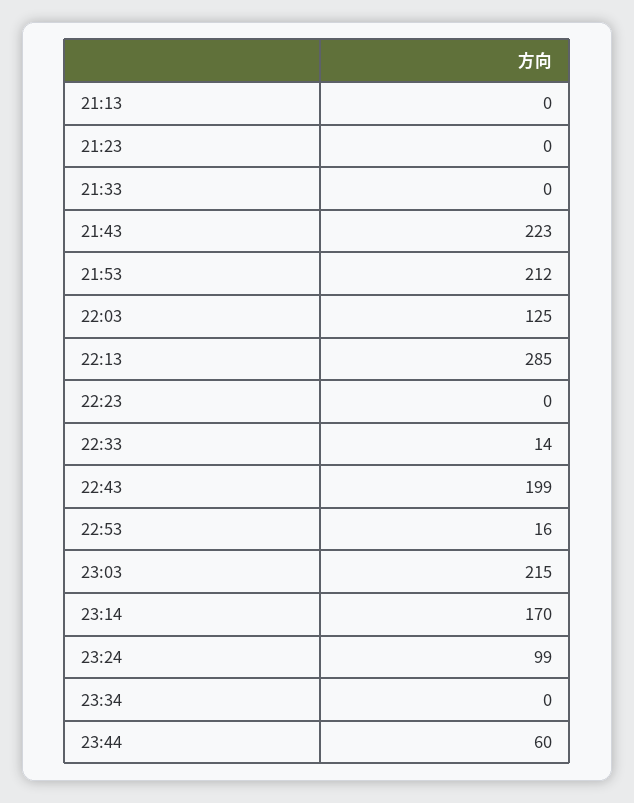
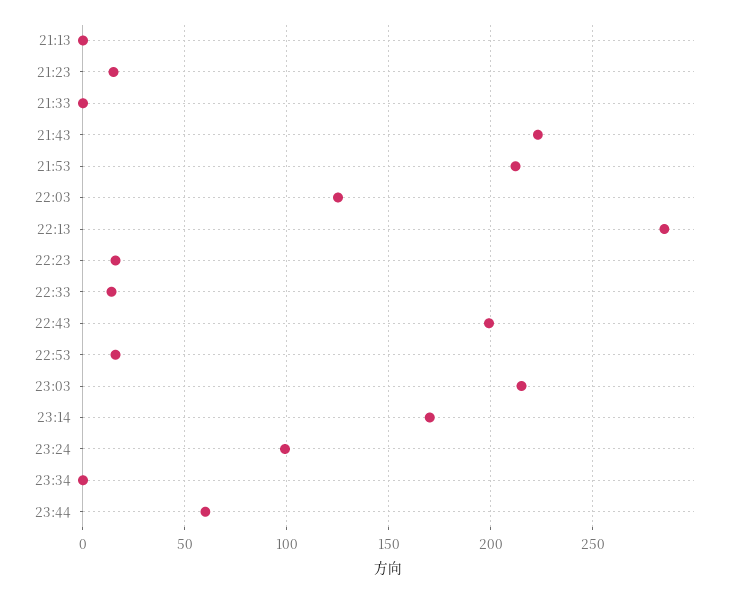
21:23: 0 -> 15
22:23: 0 -> 15

